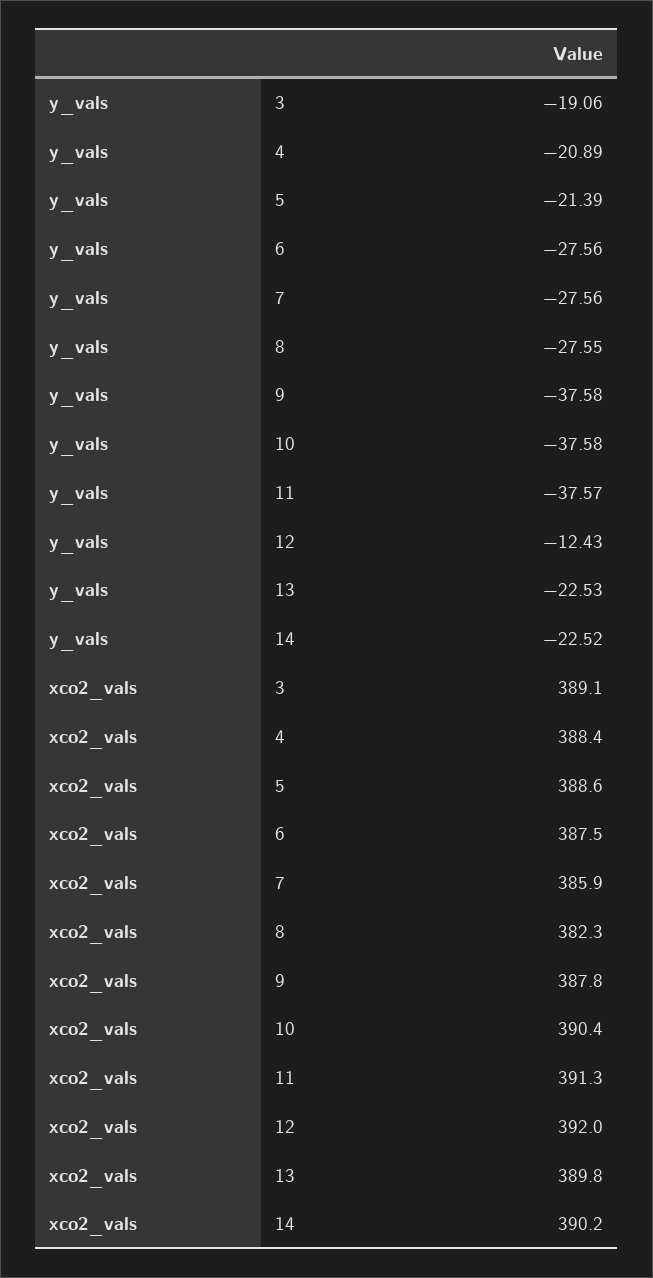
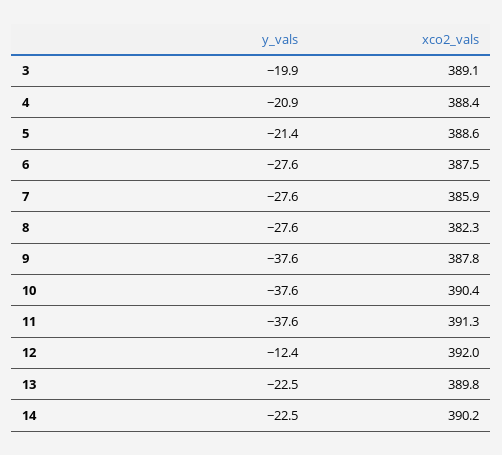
y_vals, 3: -19.06 -> -19.9

